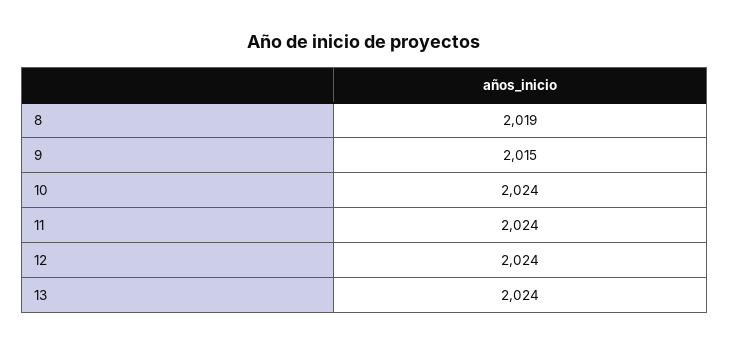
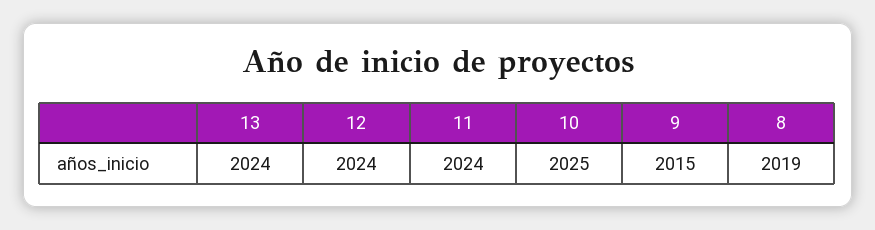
10: 2024 -> 2025

